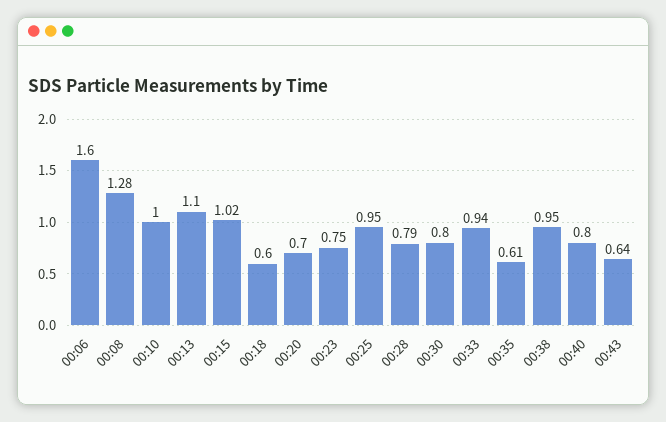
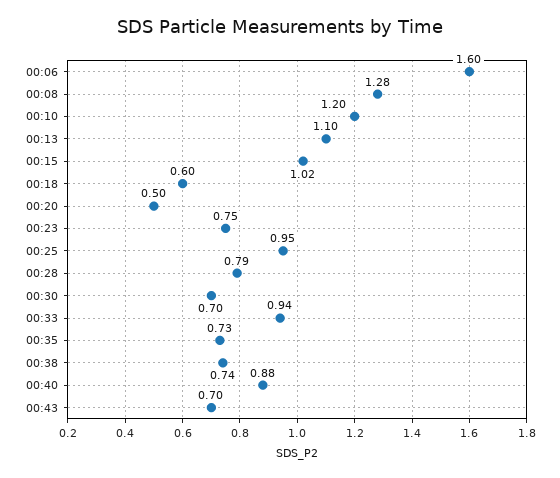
00:10: 1 -> 1.2
00:20: 0.7 -> 0.5
00:30: 0.8 -> 0.7
00:35: 0.61 -> 0.73
00:38: 0.95 -> 0.74
00:40: 0.8 -> 0.88
00:43: 0.64 -> 0.7

